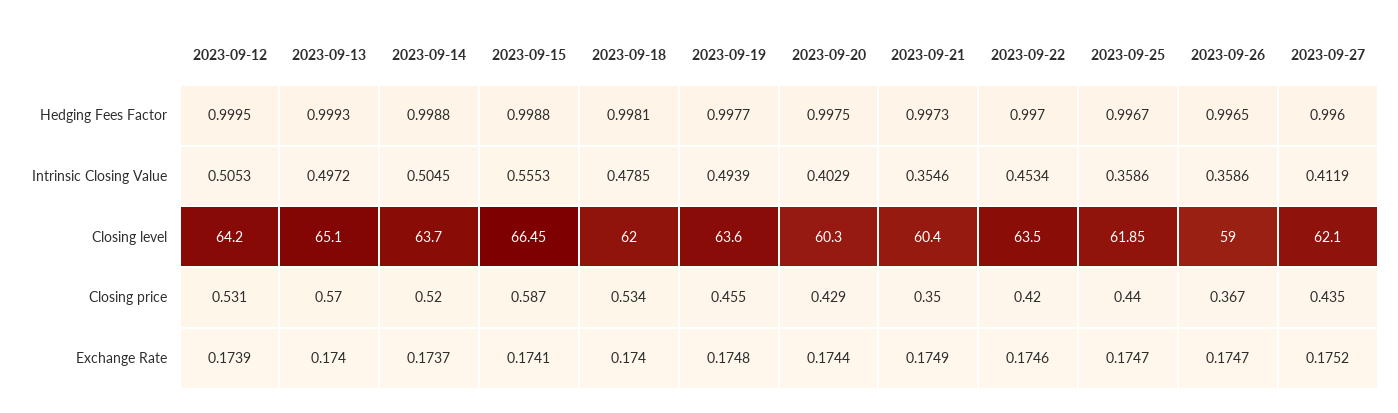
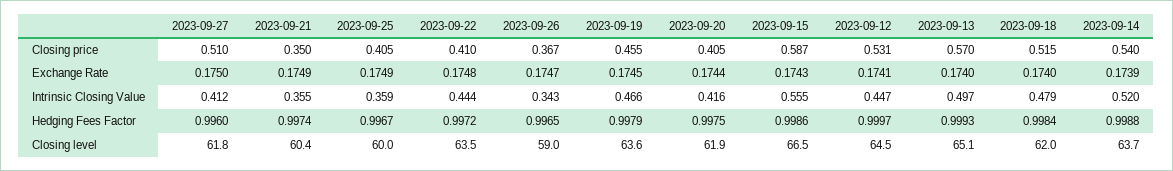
2023-09-12, Hedging Fees Factor: 0.9995 -> 0.9997
2023-09-15, Hedging Fees Factor: 0.9988 -> 0.9986
2023-09-18, Hedging Fees Factor: 0.9981 -> 0.9984
2023-09-19, Hedging Fees Factor: 0.9977 -> 0.9979
2023-09-21, Hedging Fees Factor: 0.9973 -> 0.9974
2023-09-22, Hedging Fees Factor: 0.997 -> 0.9972
2023-09-12, Intrinsic Closing Value: 0.5053 -> 0.447
2023-09-14, Intrinsic Closing Value: 0.5045 -> 0.52
2023-09-19, Intrinsic Closing Value: 0.4939 -> 0.466
2023-09-20, Intrinsic Closing Value: 0.4029 -> 0.416
2023-09-22, Intrinsic Closing Value: 0.4534 -> 0.444
2023-09-26, Intrinsic Closing Value: 0.3586 -> 0.343
2023-09-12, Closing level: 64.2 -> 64.5
2023-09-20, Closing level: 60.3 -> 61.9
2023-09-25, Closing level: 61.85 -> 60
2023-09-27, Closing level: 62.1 -> 61.8
2023-09-14, Closing price: 0.52 -> 0.54
2023-09-18, Closing price: 0.534 -> 0.515
2023-09-20, Closing price: 0.429 -> 0.405
2023-09-22, Closing price: 0.42 -> 0.41
2023-09-25, Closing price: 0.44 -> 0.405
2023-09-27, Closing price: 0.435 -> 0.51
2023-09-12, Exchange Rate: 0.1739 -> 0.1741
2023-09-14, Exchange Rate: 0.1737 -> 0.1739
2023-09-15, Exchange Rate: 0.1741 -> 0.1743
2023-09-19, Exchange Rate: 0.1748 -> 0.1745
2023-09-22, Exchange Rate: 0.1746 -> 0.1748
2023-09-25, Exchange Rate: 0.1747 -> 0.1749
2023-09-27, Exchange Rate: 0.1752 -> 0.175

